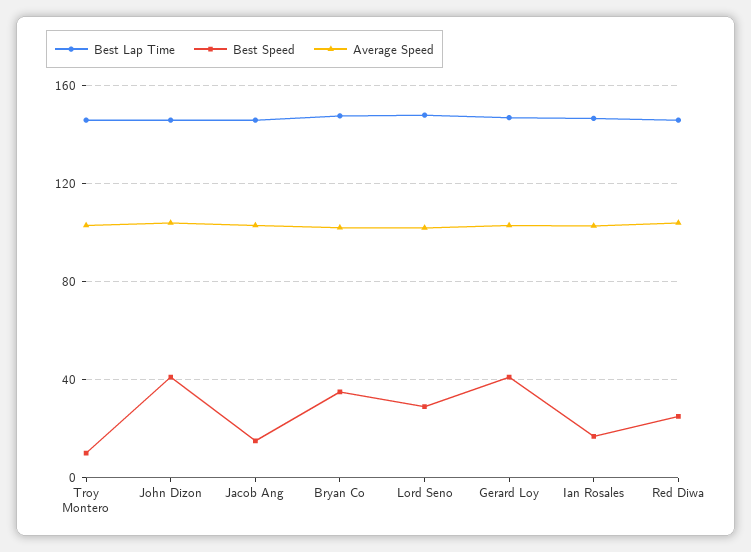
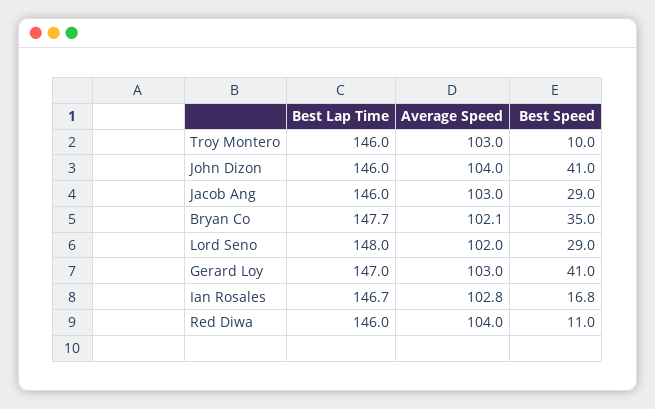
Best Speed, Jacob Ang: 15 -> 29
Best Speed, Red Diwa: 25 -> 11

